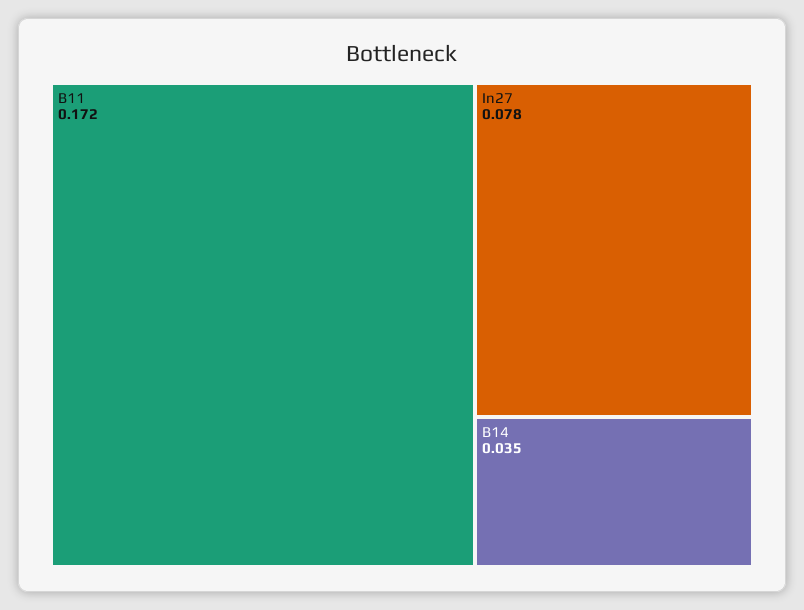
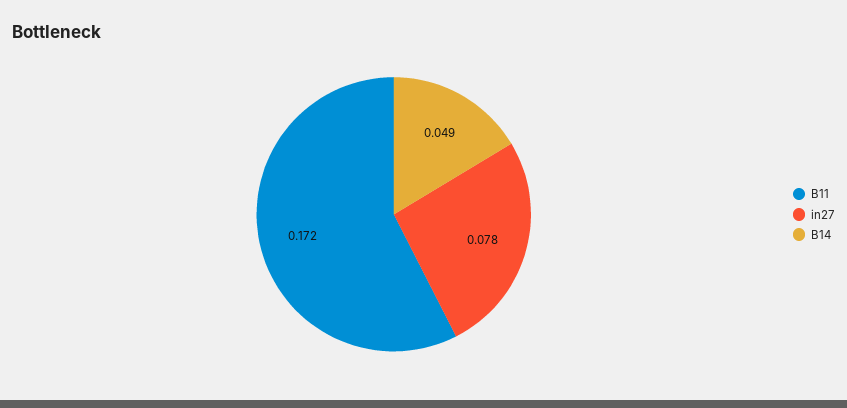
B14: 0.035 -> 0.049

